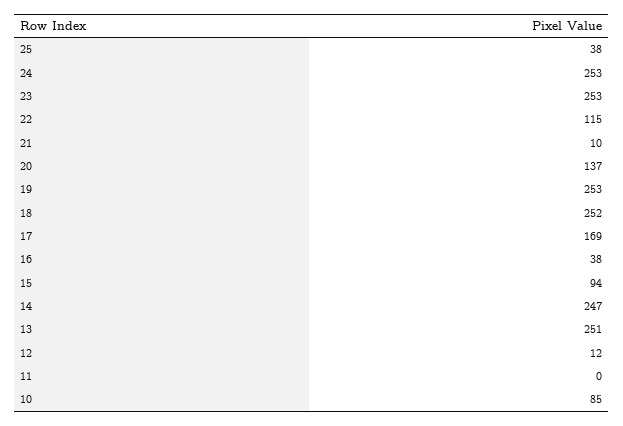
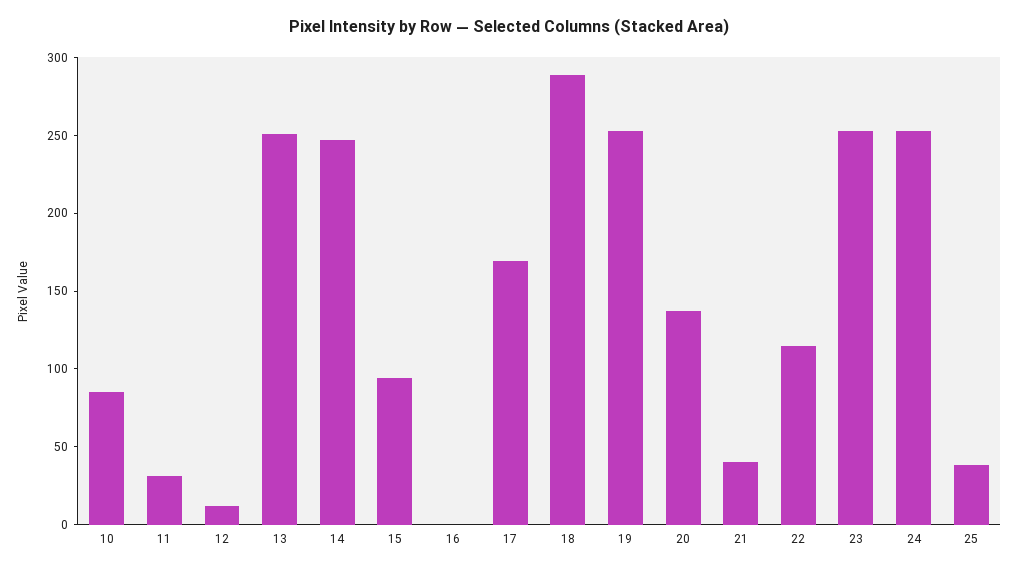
21: 10 -> 40
18: 252 -> 290
16: 38 -> 0
11: 0 -> 30

